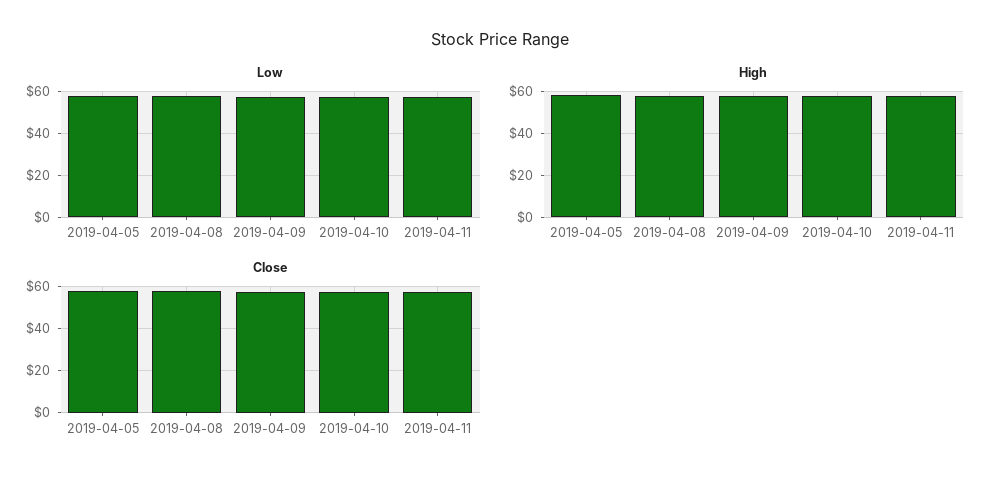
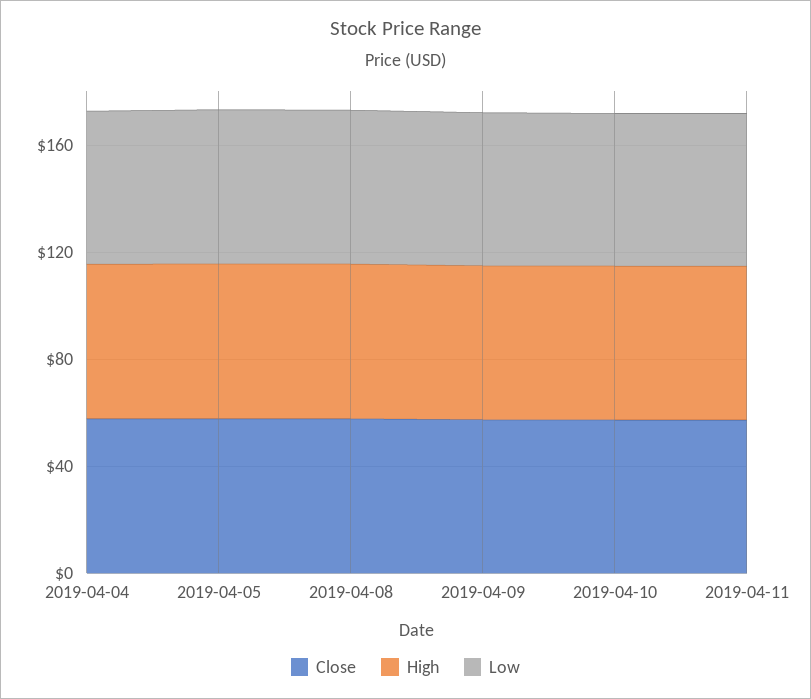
Close, 2019-04-04: none -> 60
High, 2019-04-04: none -> 60
Low, 2019-04-04: none -> 60

